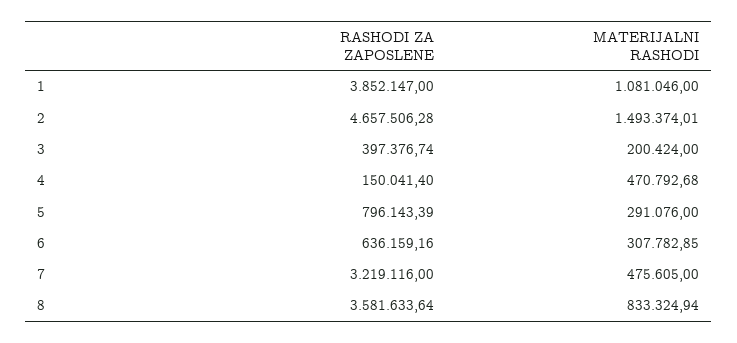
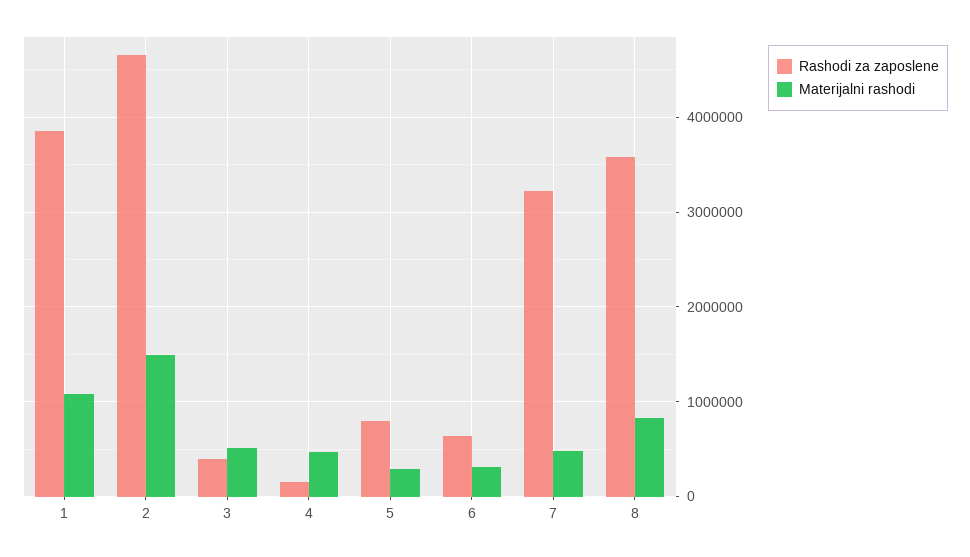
MATERIJALNI RASHODI, 3: 200424 -> 500000

